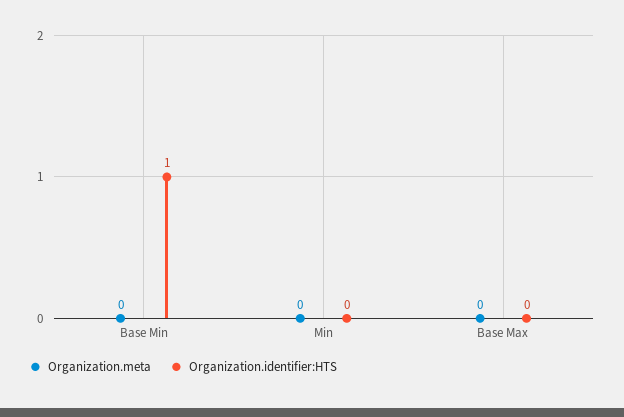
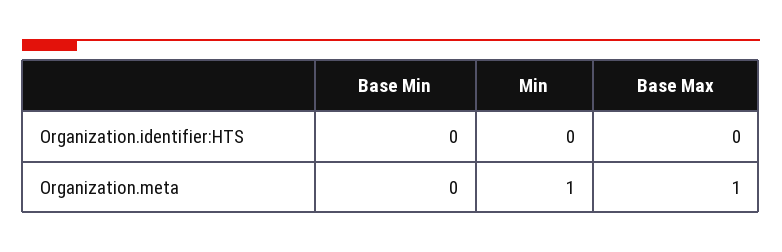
Organization.identifier:HTS, Base Min: 1 -> 0
Organization.meta, Min: 0 -> 1
Organization.meta, Base Max: 0 -> 1

